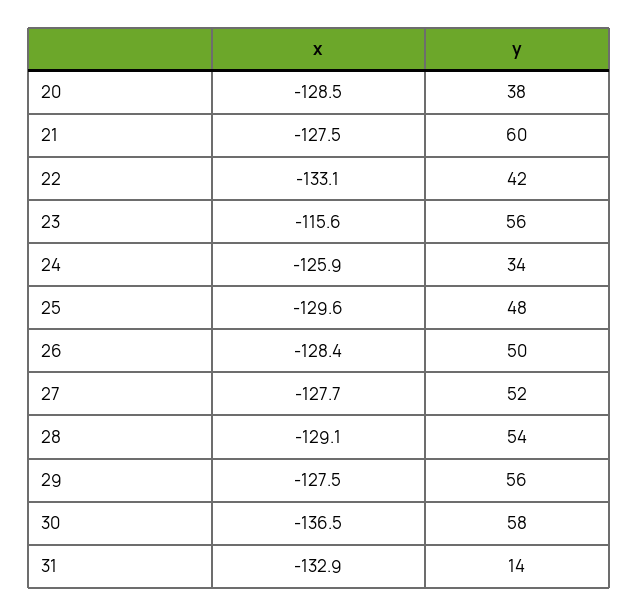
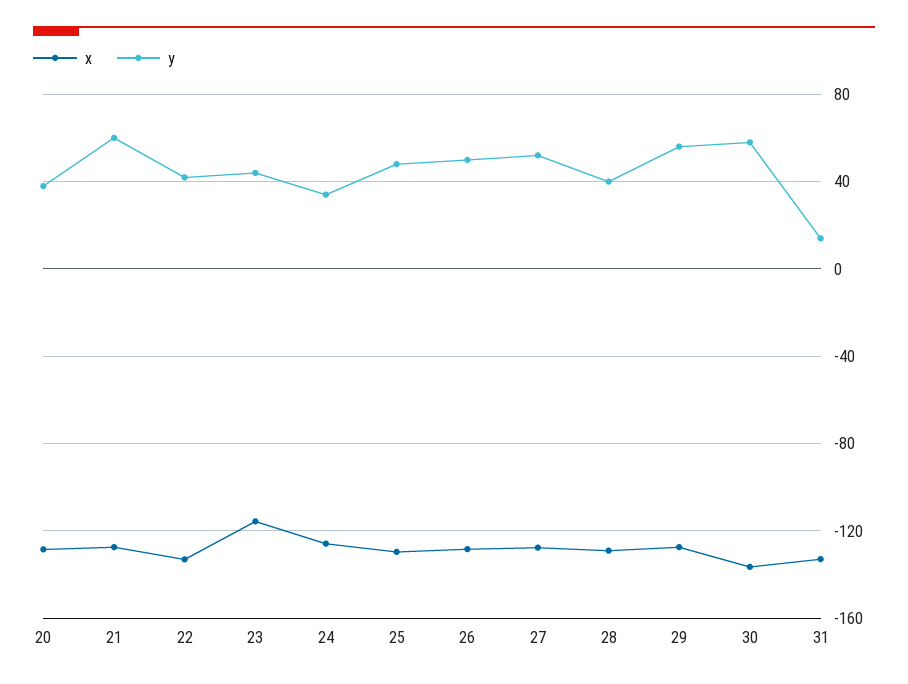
y, 23: 56 -> 45
y, 28: 54 -> 40

